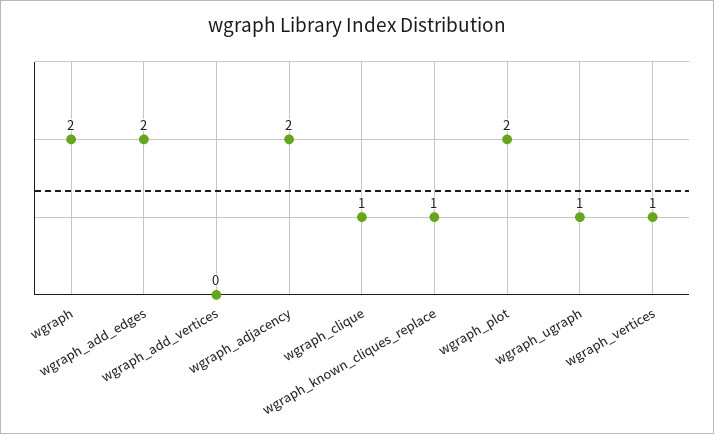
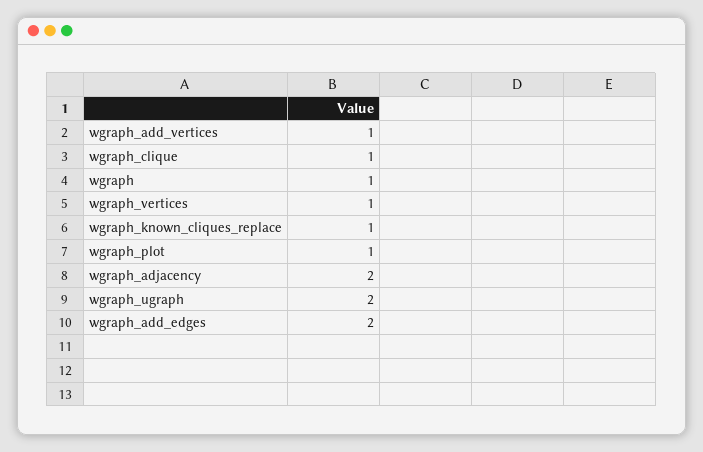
wgraph: 2 -> 1
wgraph_add_vertices: 0 -> 1
wgraph_plot: 2 -> 1
wgraph_ugraph: 1 -> 2

